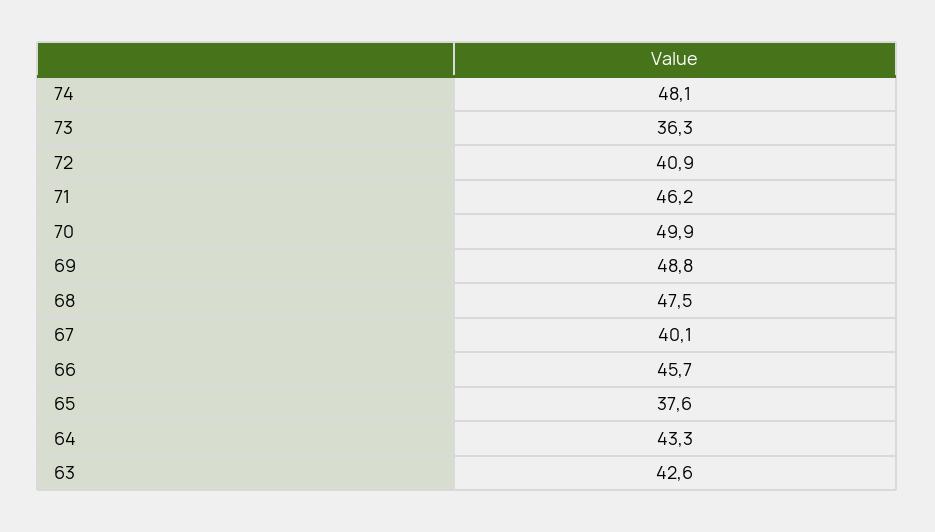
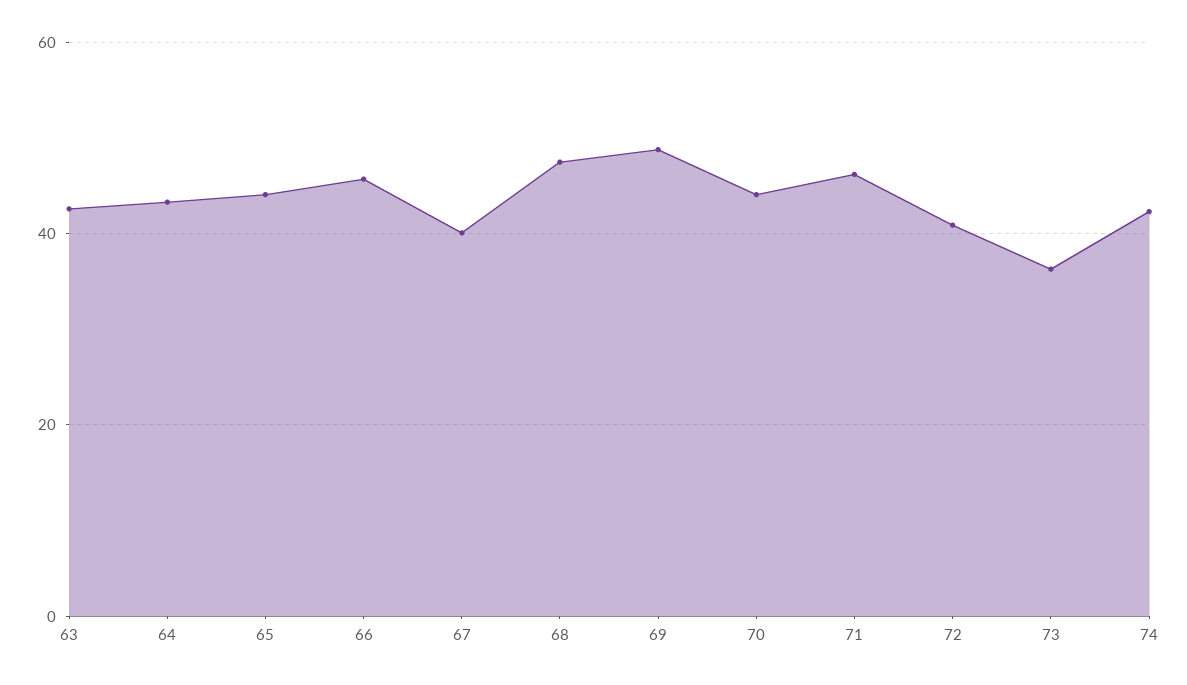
74: 48.1 -> 42
70: 49.9 -> 44
65: 37.6 -> 44

